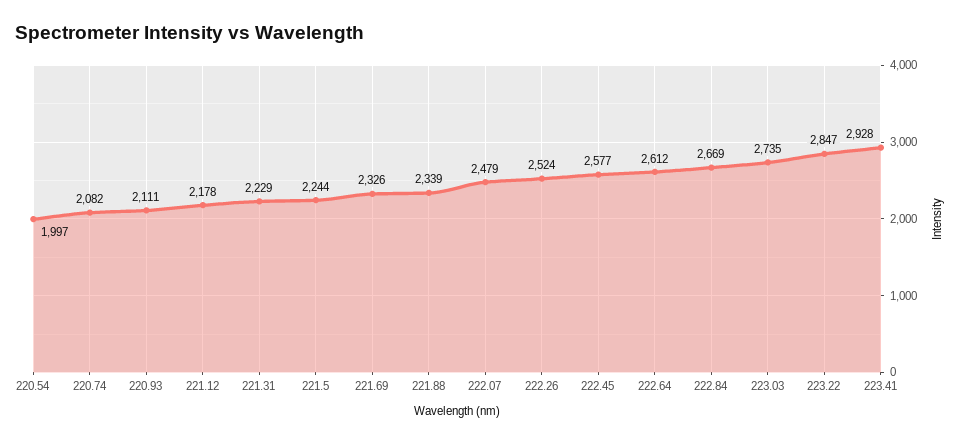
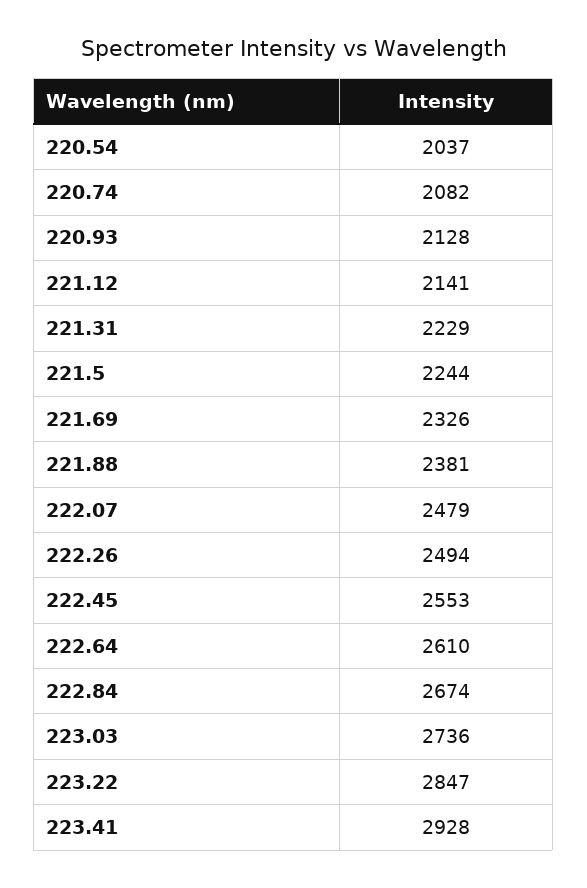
220.54: 1997 -> 2037
220.93: 2111 -> 2128
221.12: 2178 -> 2141
221.88: 2339 -> 2381
222.26: 2524 -> 2494
222.45: 2577 -> 2553
222.64: 2612 -> 2610
222.84: 2669 -> 2674
223.03: 2735 -> 2736

